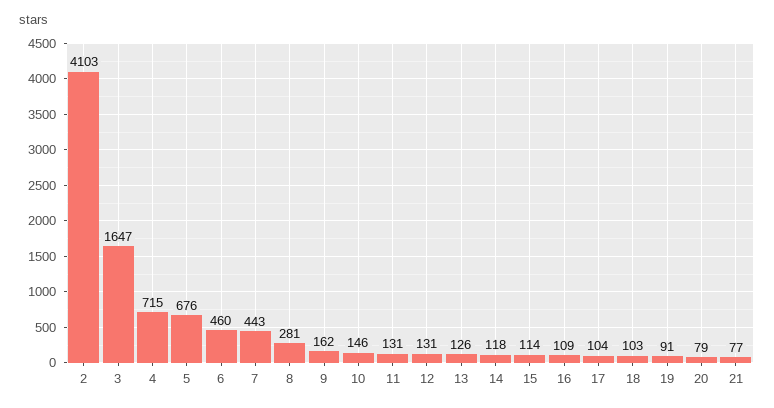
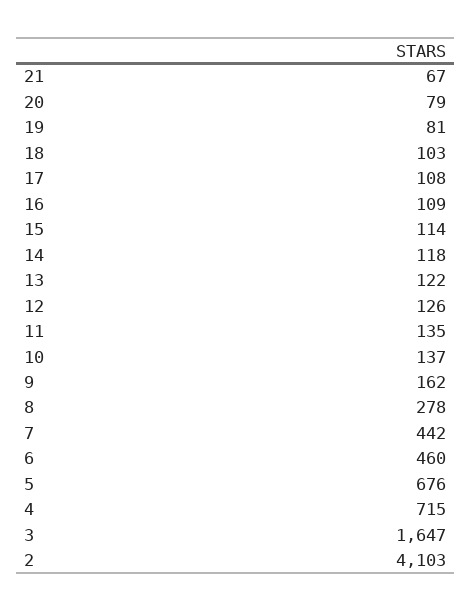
7: 443 -> 442
8: 281 -> 278
10: 146 -> 137
11: 131 -> 135
12: 131 -> 126
13: 126 -> 122
17: 104 -> 108
19: 91 -> 81
21: 77 -> 67

